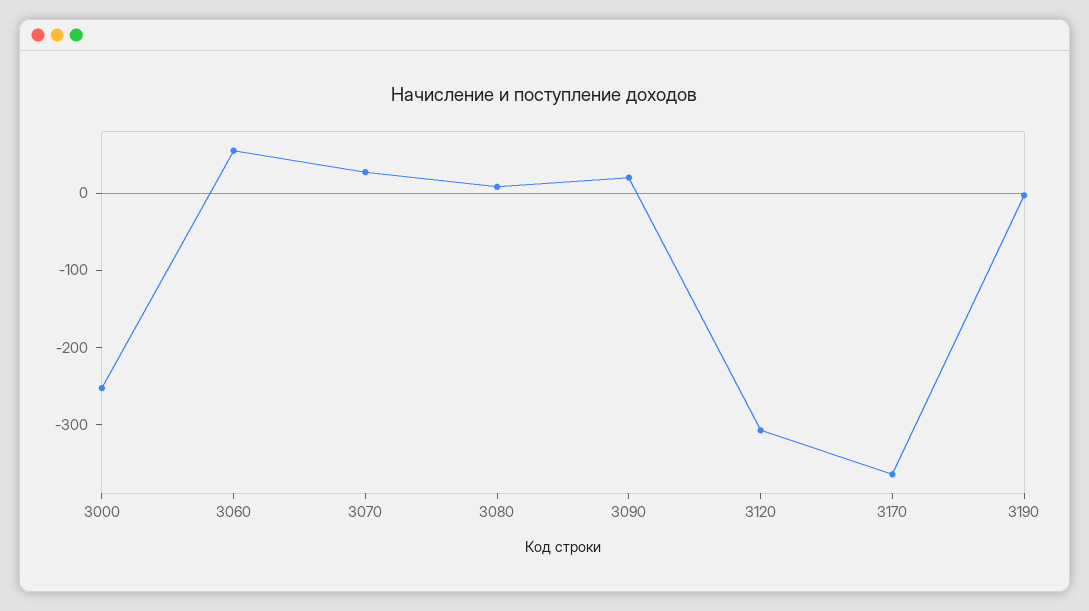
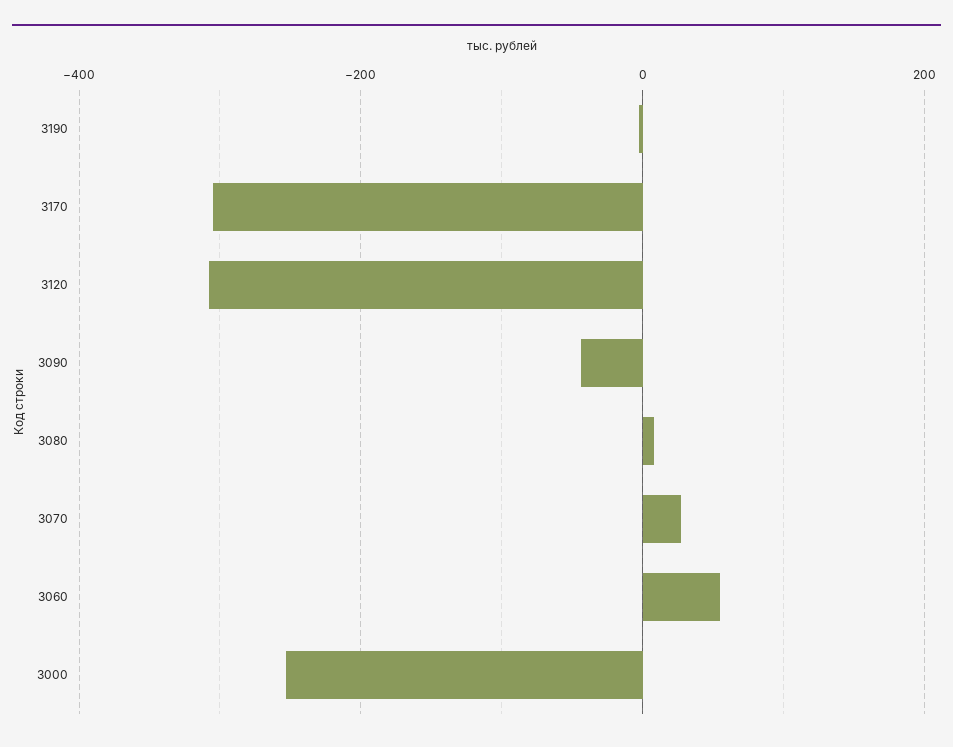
3090: 20 -> -40
3170: -360 -> -300

